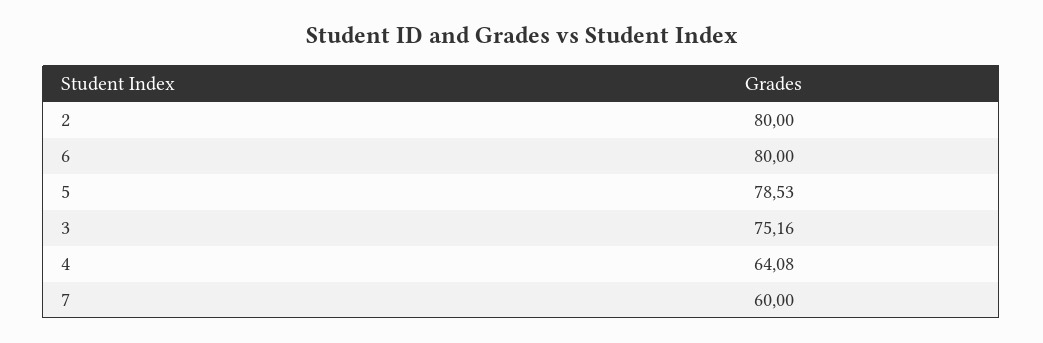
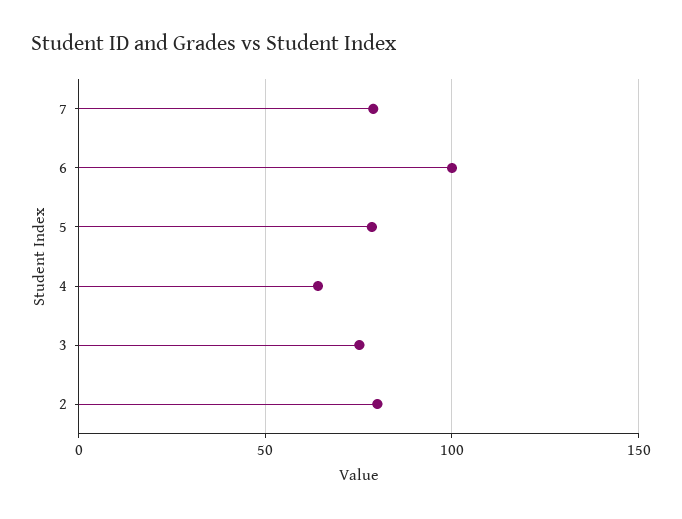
6: 80 -> 100
7: 60 -> 80

